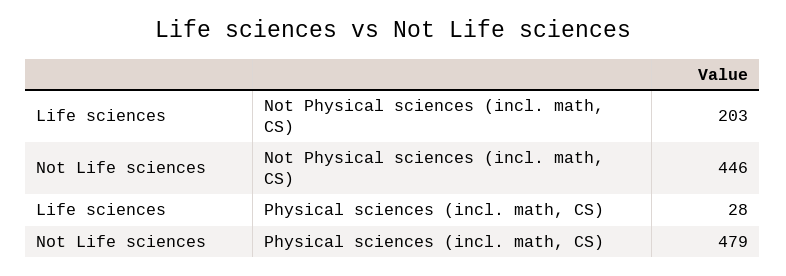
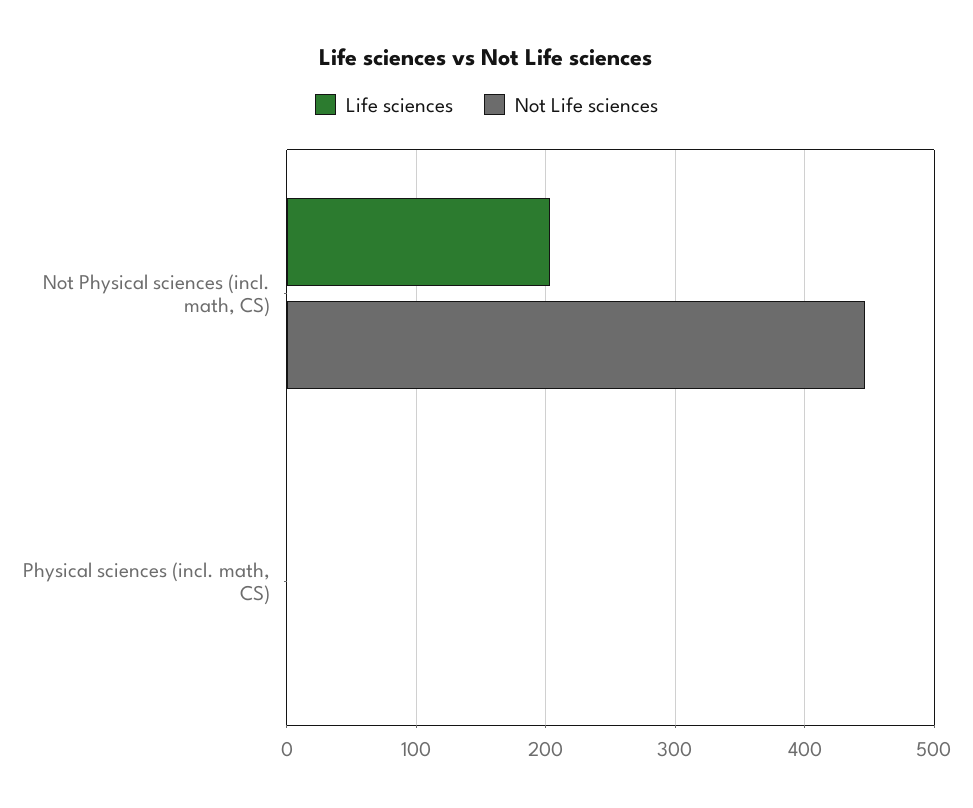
Life sciences, Physical sciences (incl. math, CS): 28 -> 0
Not Life sciences, Physical sciences (incl. math, CS): 479 -> 0

